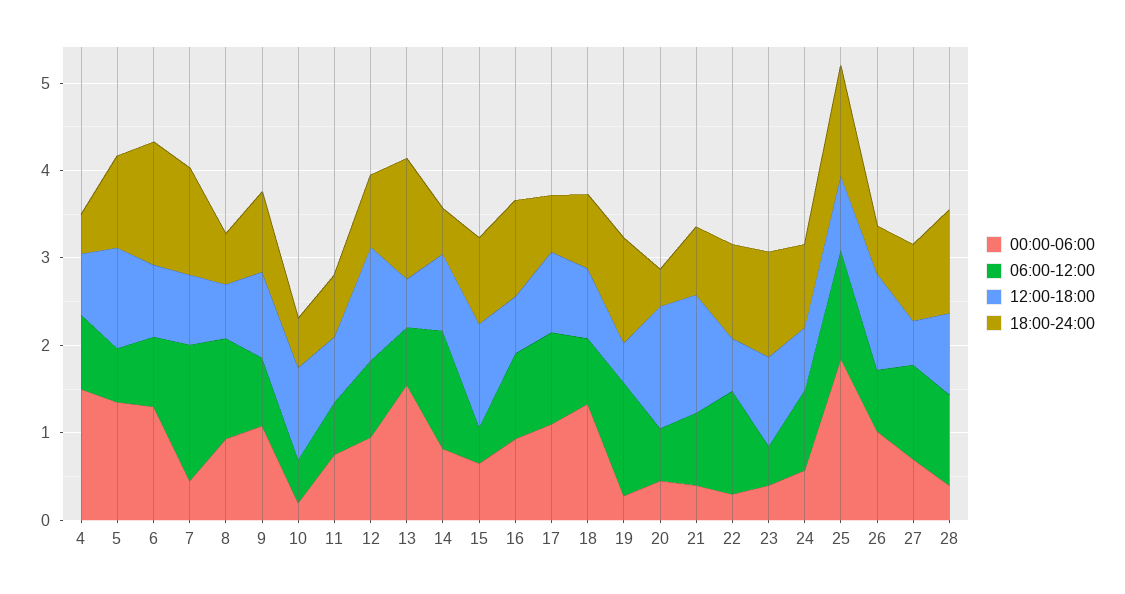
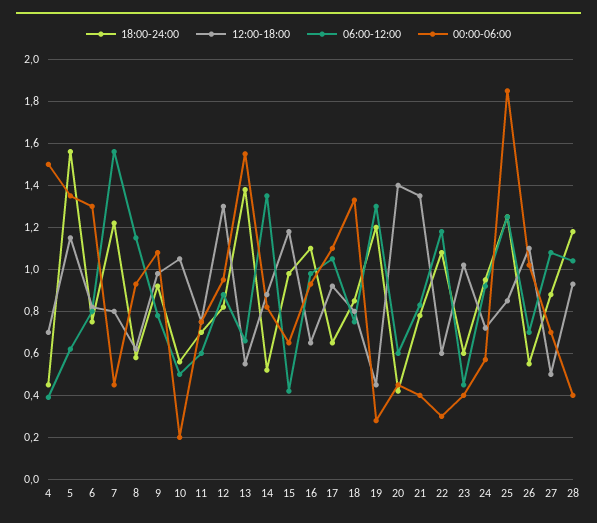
06:00-12:00, 4: 0.8 -> 0.4
18:00-24:00, 5: 1 -> 1.55
18:00-24:00, 6: 1.4 -> 0.75
18:00-24:00, 23: 1.2 -> 0.6

